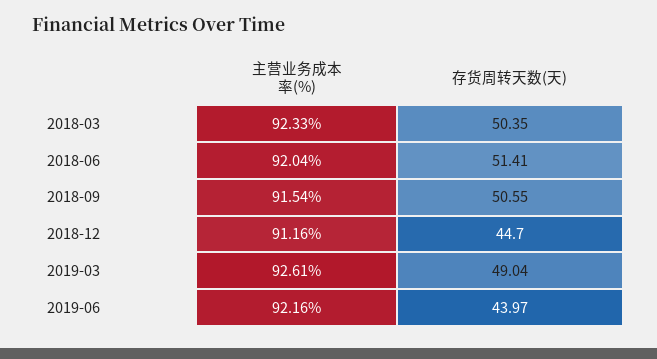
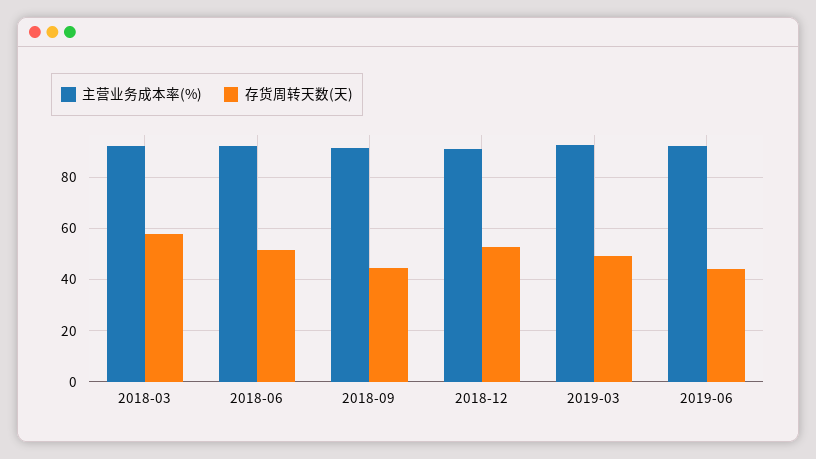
存货周转天数(天), 2018-03: 50.35 -> 57.5
存货周转天数(天), 2018-09: 50.55 -> 45
存货周转天数(天), 2018-12: 44.7 -> 52.5

